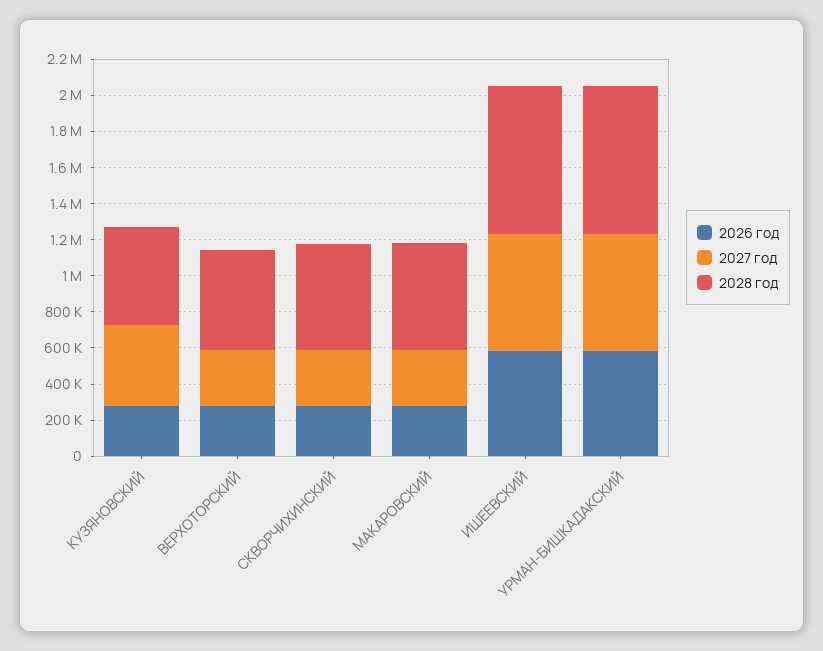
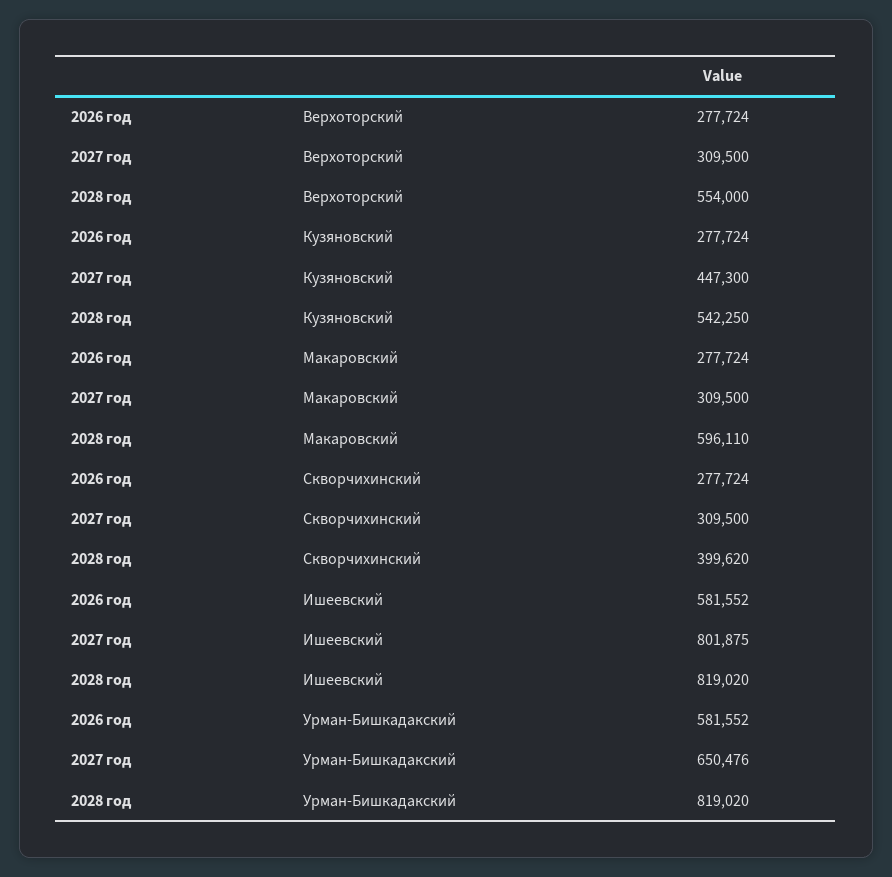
2028 год, СКВОРЧИХИНСКИЙ: 600000 -> 399620
2027 год, ИШЕЕВСКИЙ: 650000 -> 801875

